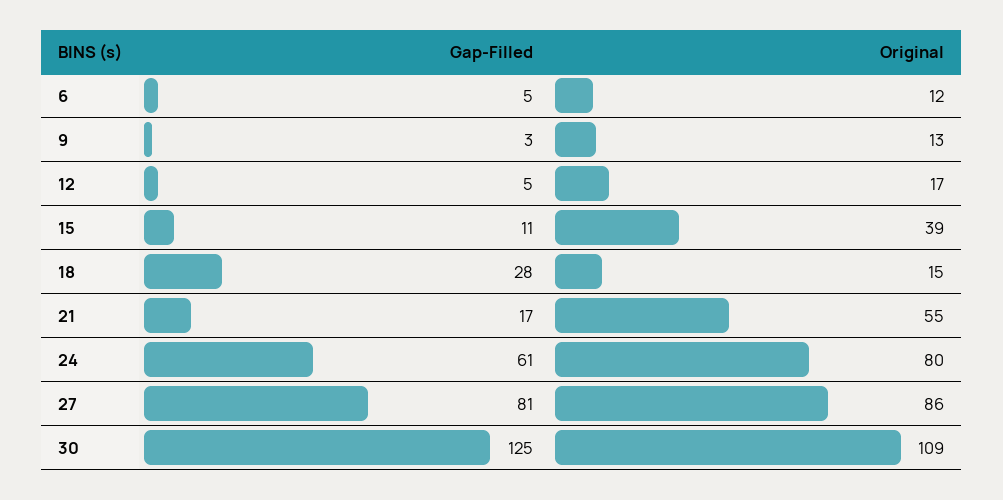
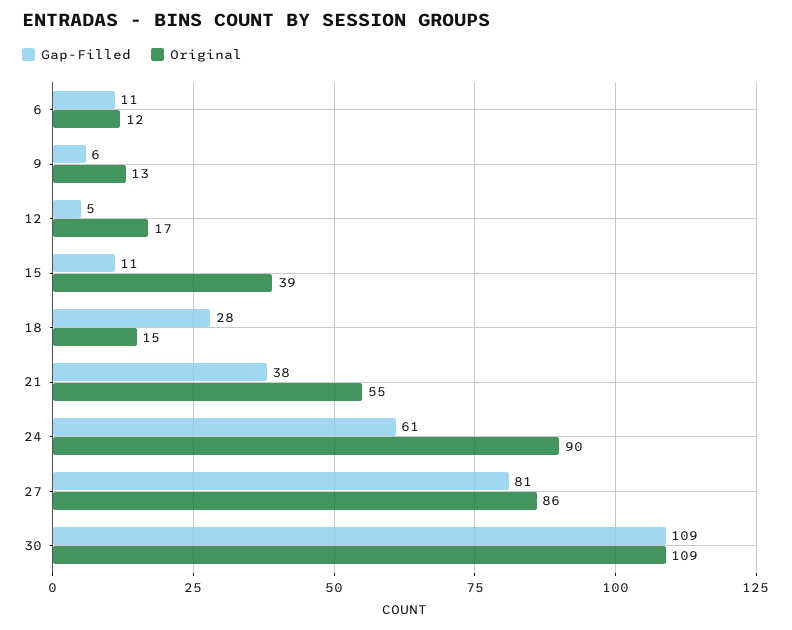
Gap-Filled, 6: 5 -> 11
Gap-Filled, 9: 3 -> 6
Gap-Filled, 21: 17 -> 38
Original, 24: 80 -> 90
Gap-Filled, 30: 125 -> 109

